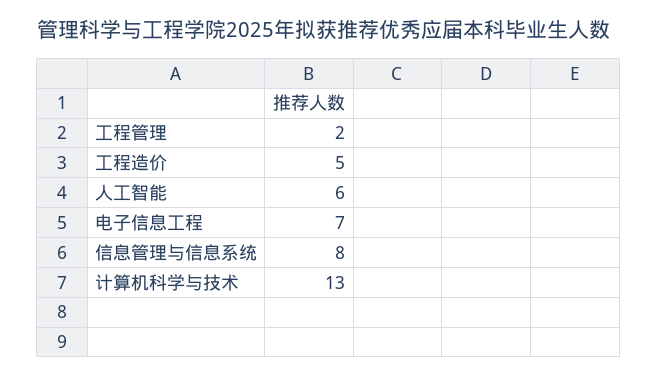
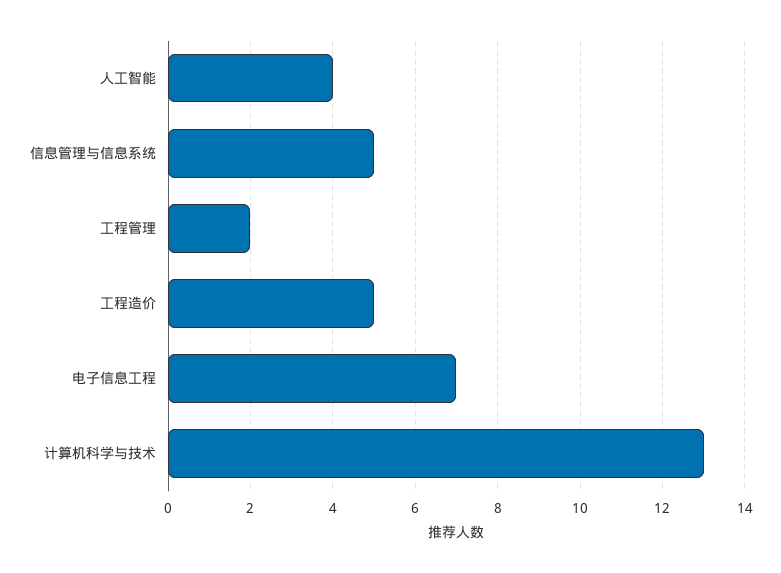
人工智能: 6 -> 4
信息管理与信息系统: 8 -> 5

